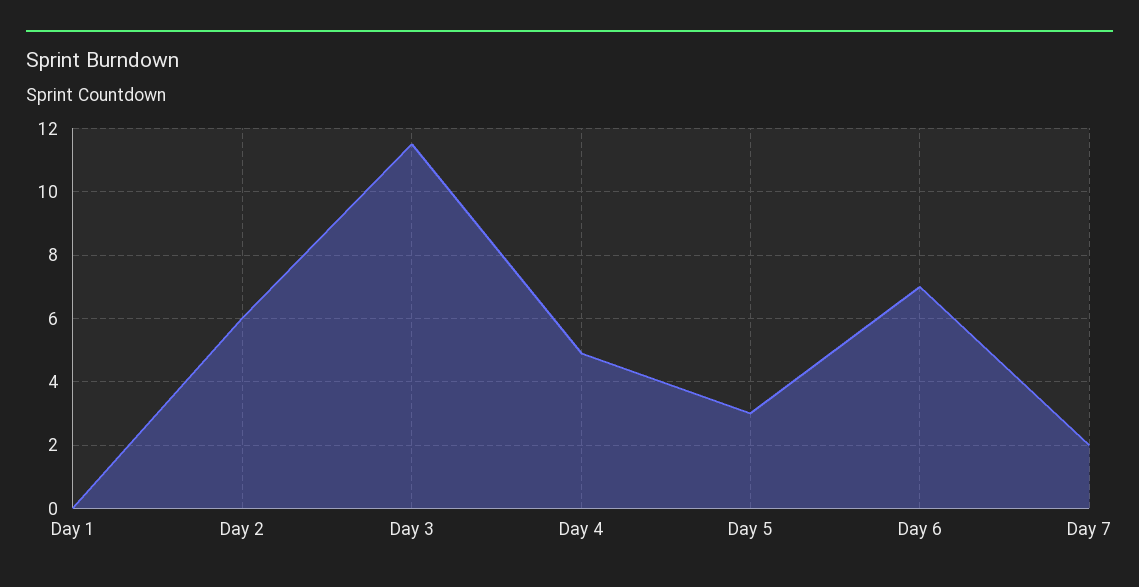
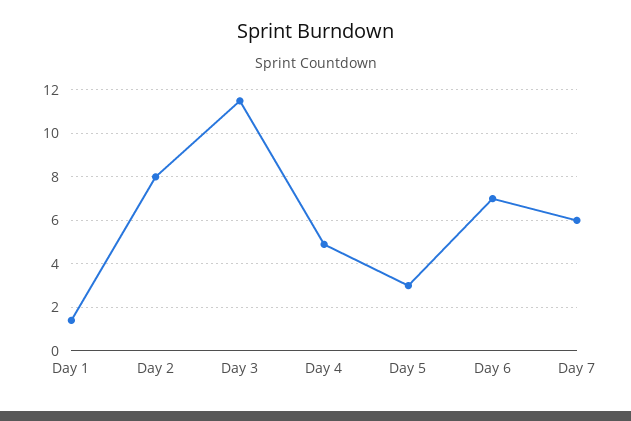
Day 1: 0 -> 1.5
Day 2: 6 -> 8
Day 7: 2 -> 6

